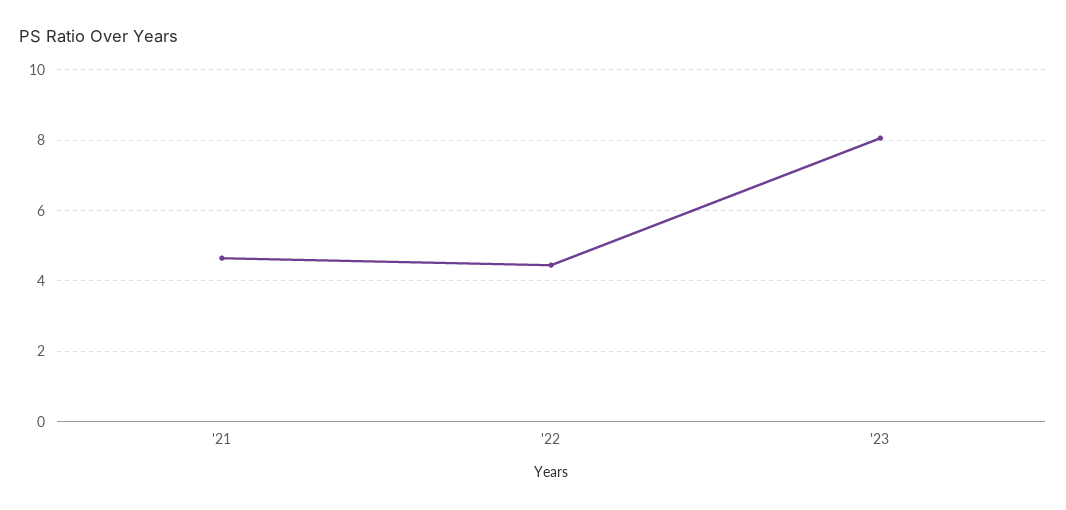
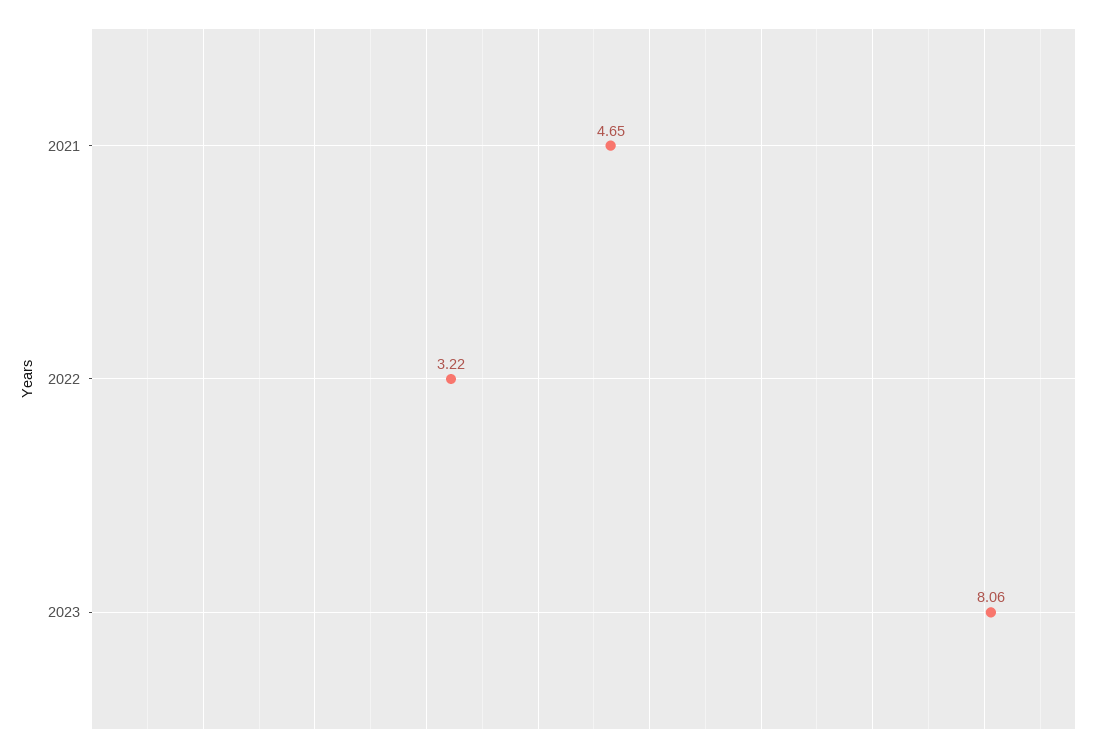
'22: 4.4 -> 3.22

